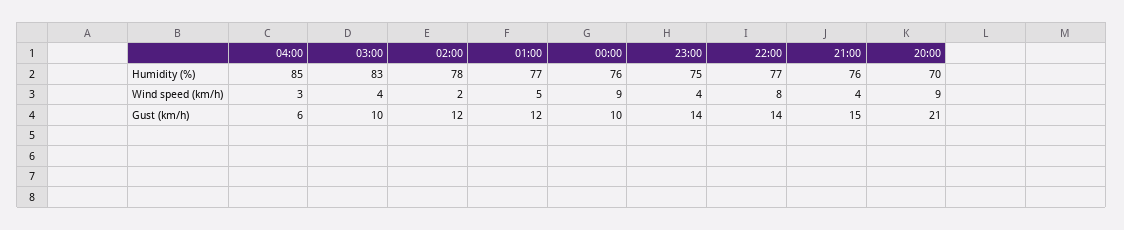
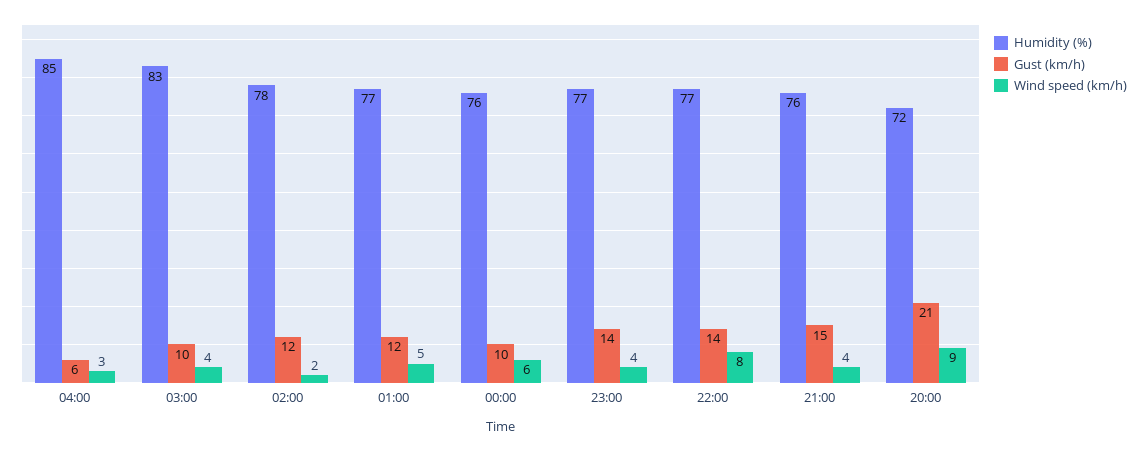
Humidity (%), 23:00: 75 -> 77
Humidity (%), 20:00: 70 -> 72
Wind speed (km/h), 00:00: 9 -> 6

